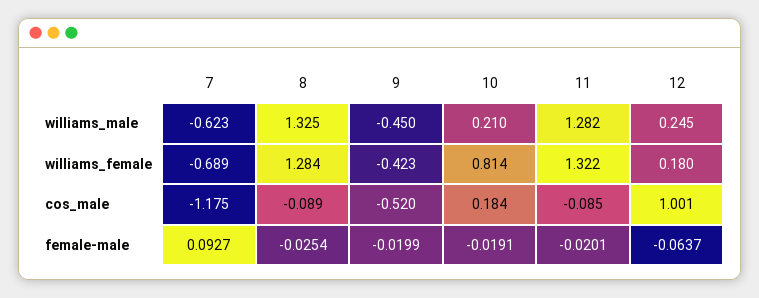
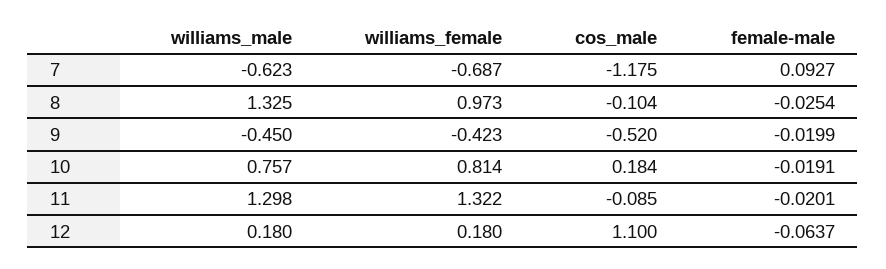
10, williams_male: 0.21 -> 0.757
11, williams_male: 1.282 -> 1.298
12, williams_male: 0.245 -> 0.18
7, williams_female: -0.689 -> -0.687
8, williams_female: 1.284 -> 0.973
8, cos_male: -0.089 -> -0.104
12, cos_male: 1.001 -> 1.1

